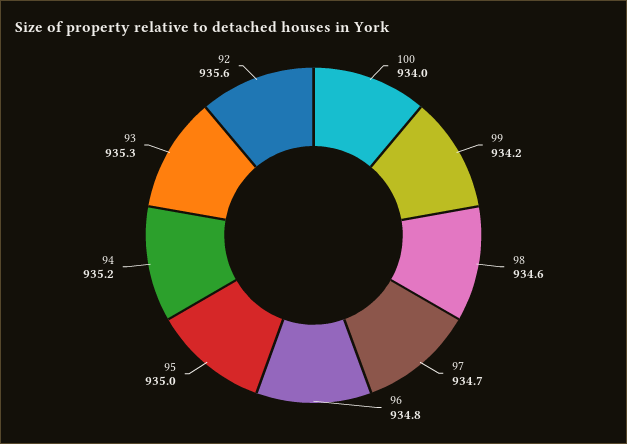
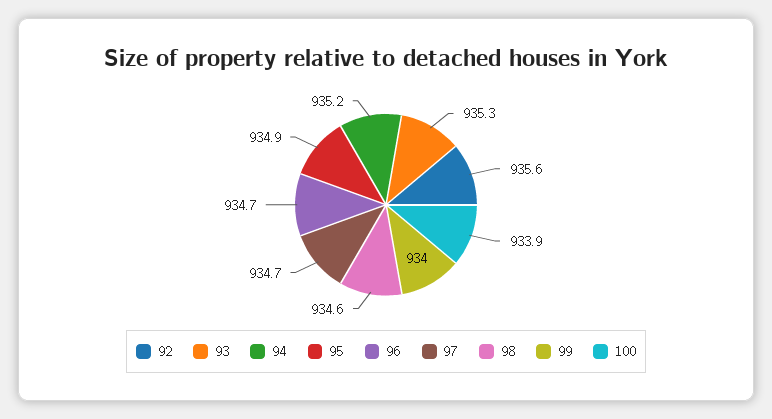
100: 934 -> 933.9
99: 934.2 -> 934
96: 934.8 -> 934.7
95: 935 -> 934.9

